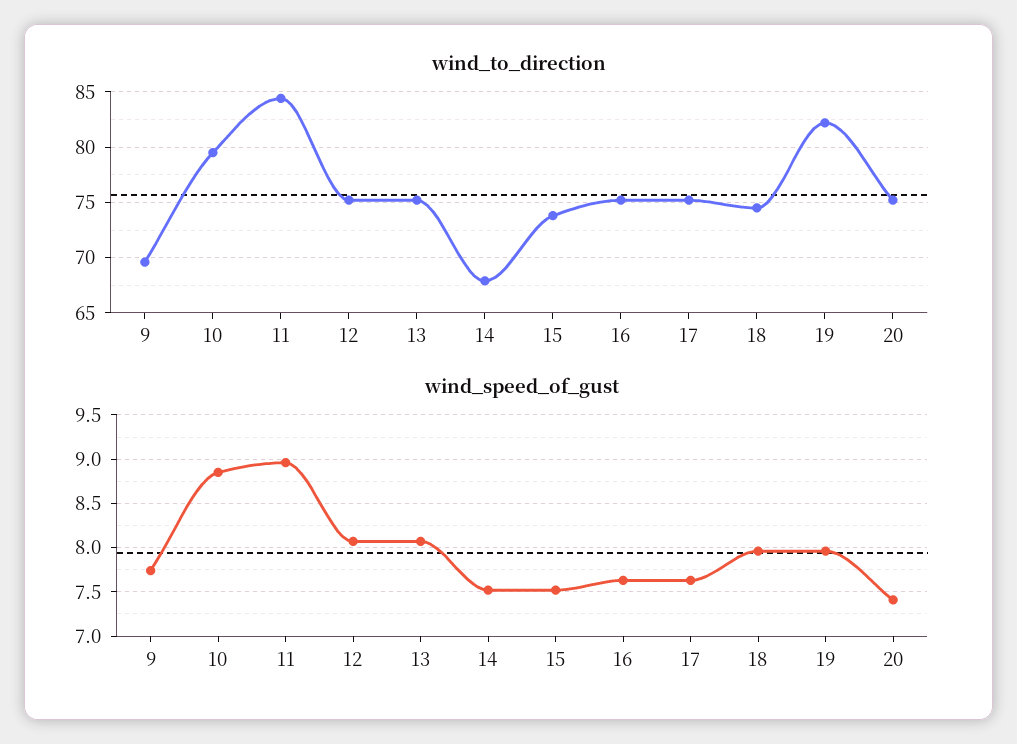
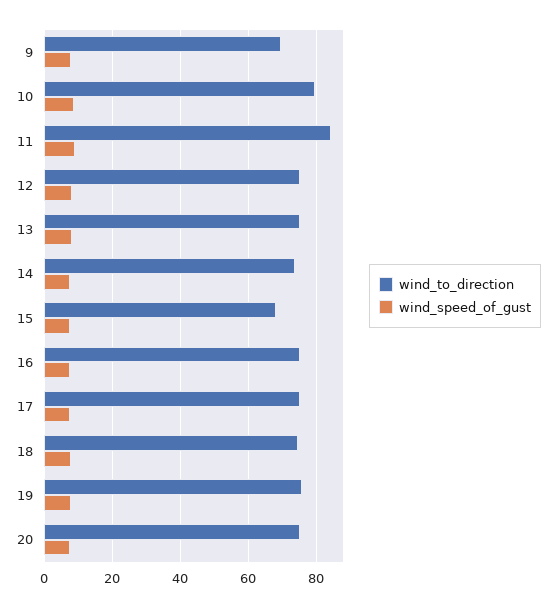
wind_to_direction, 14: 68 -> 74
wind_to_direction, 15: 74 -> 68
wind_to_direction, 19: 82 -> 76

